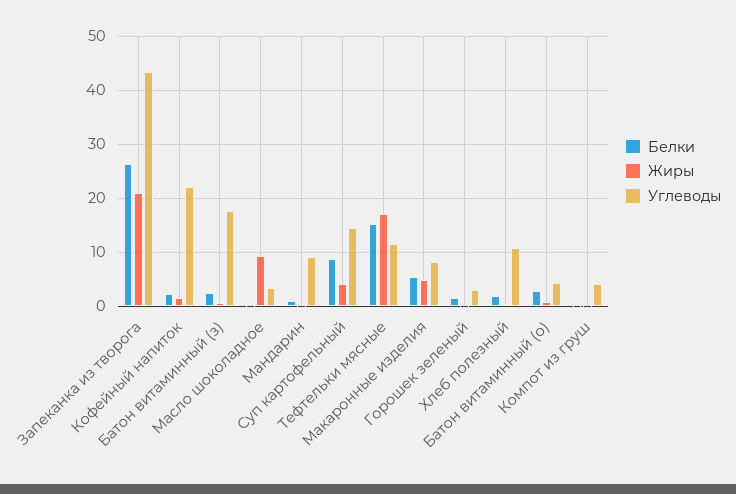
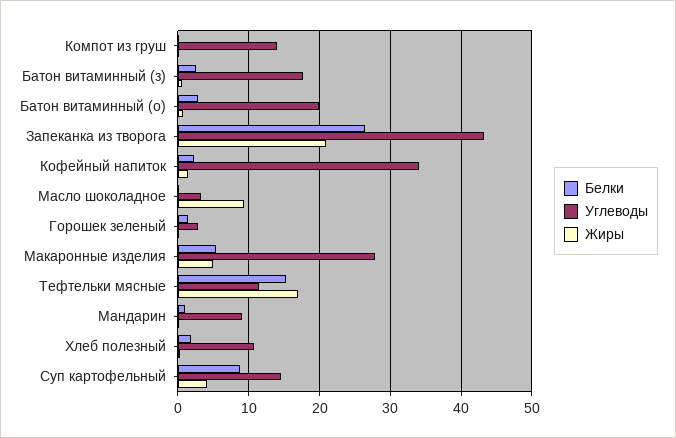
Углеводы, Кофейный напиток: 22 -> 34
Углеводы, Макаронные изделия: 8 -> 28
Углеводы, Батон витаминный (о): 4 -> 20
Углеводы, Компот из груш: 4 -> 14

